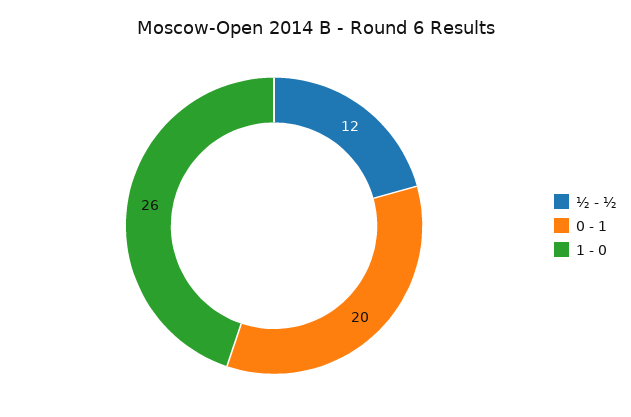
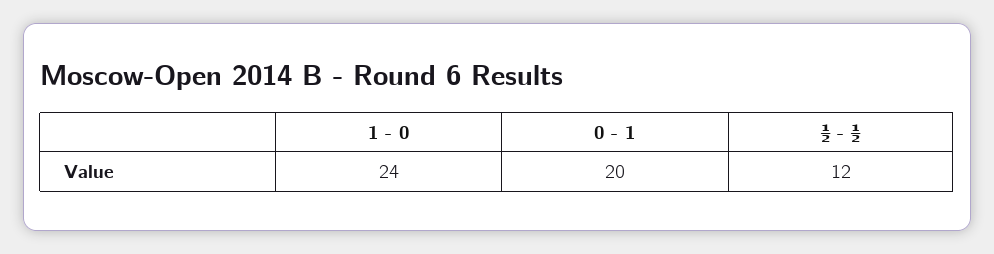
1 - 0: 26 -> 24

